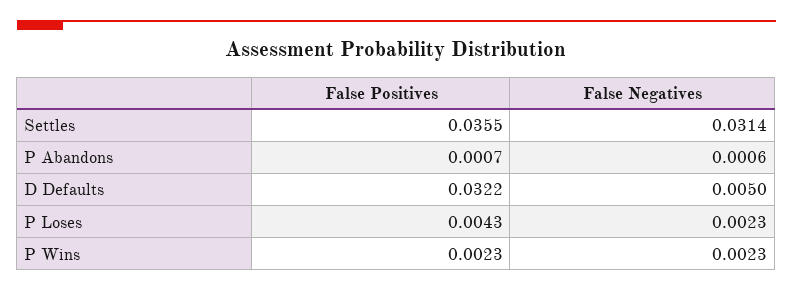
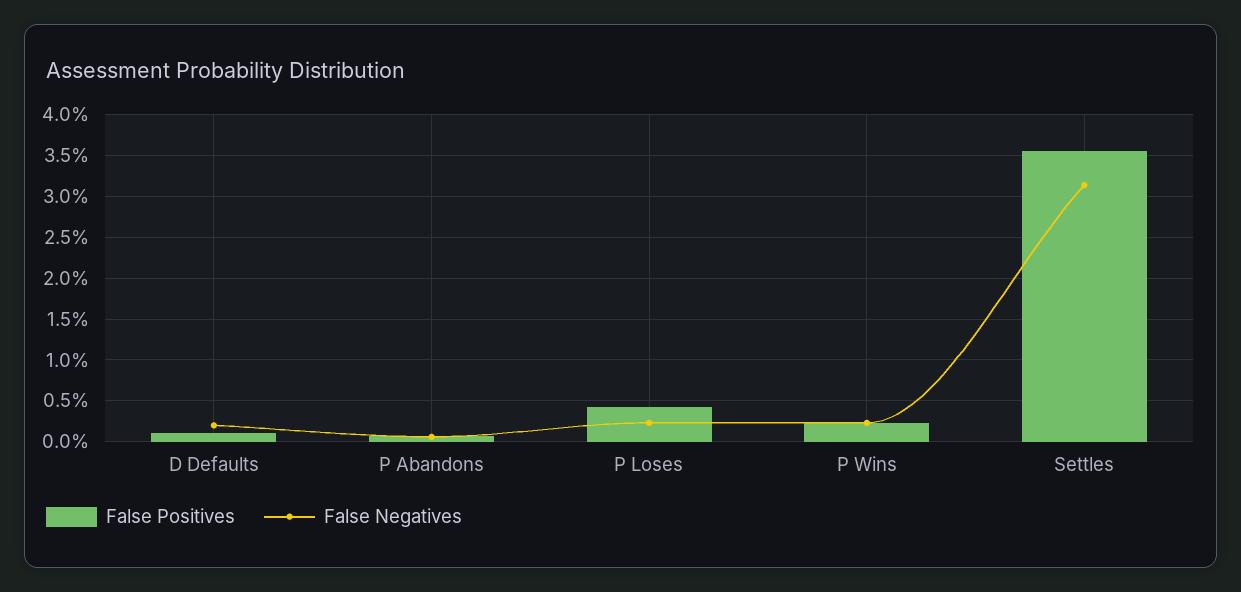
False Positives, D Defaults: 0.0322 -> 0.001
False Negatives, D Defaults: 0.005 -> 0.002

